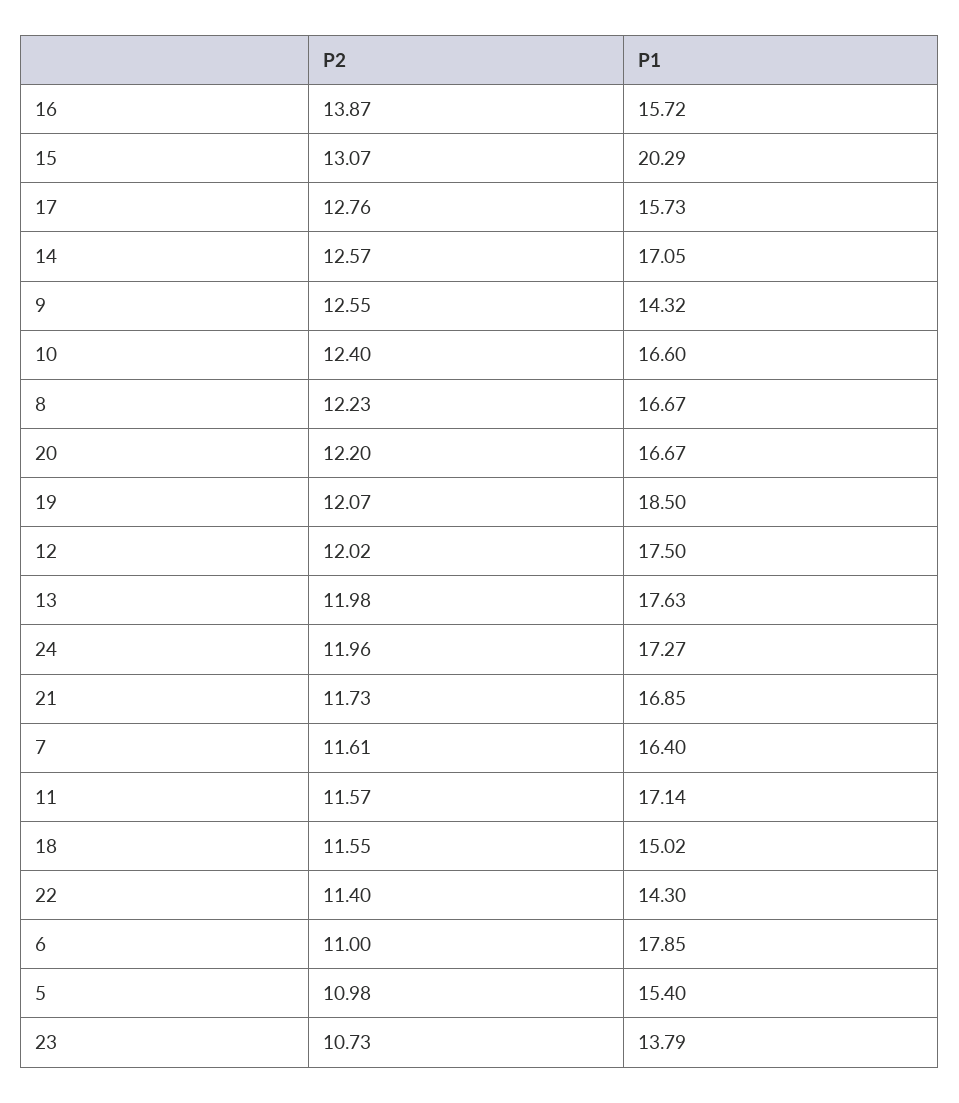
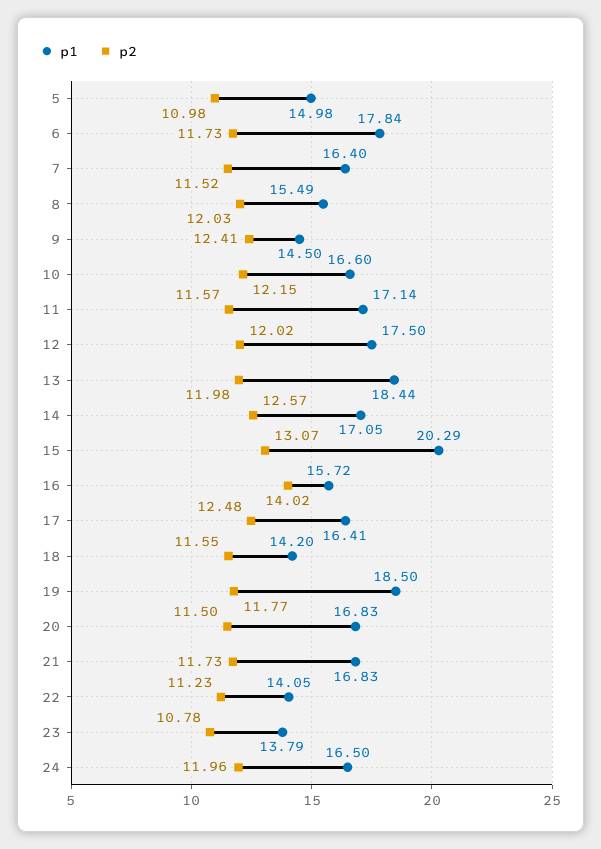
P2, 16: 13.87 -> 14.02
P2, 17: 12.76 -> 12.48
P1, 17: 15.73 -> 16.41
P2, 9: 12.55 -> 12.41
P1, 9: 14.32 -> 14.5
P2, 10: 12.4 -> 12.15
P2, 8: 12.23 -> 12.03
P1, 8: 16.67 -> 15.49
P2, 20: 12.2 -> 11.5
P1, 20: 16.67 -> 16.83
P2, 19: 12.07 -> 11.77
P1, 13: 17.63 -> 18.44
P1, 24: 17.27 -> 16.5
P1, 21: 16.85 -> 16.83
P2, 7: 11.61 -> 11.52
P1, 18: 15.02 -> 14.2
P2, 22: 11.4 -> 11.23
P1, 22: 14.3 -> 14.05
P2, 6: 11 -> 11.73
P1, 6: 17.85 -> 17.84
P1, 5: 15.4 -> 14.98
P2, 23: 10.73 -> 10.78

